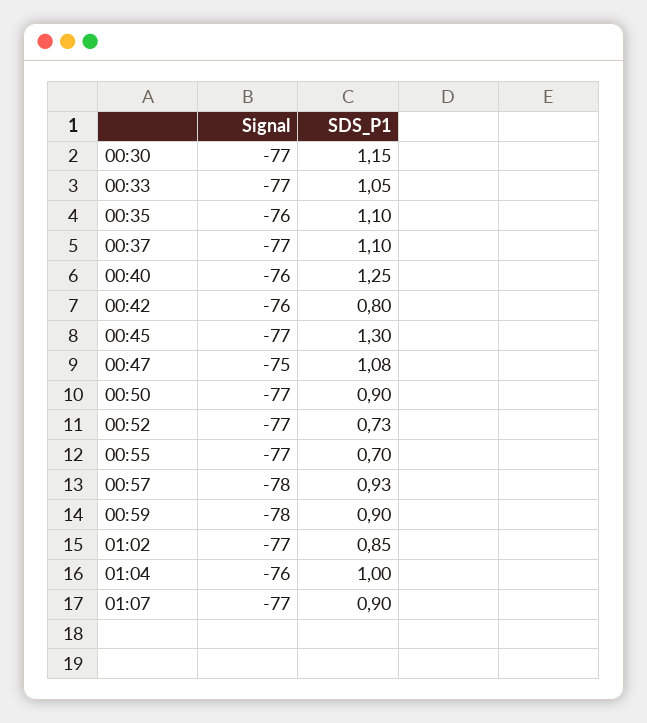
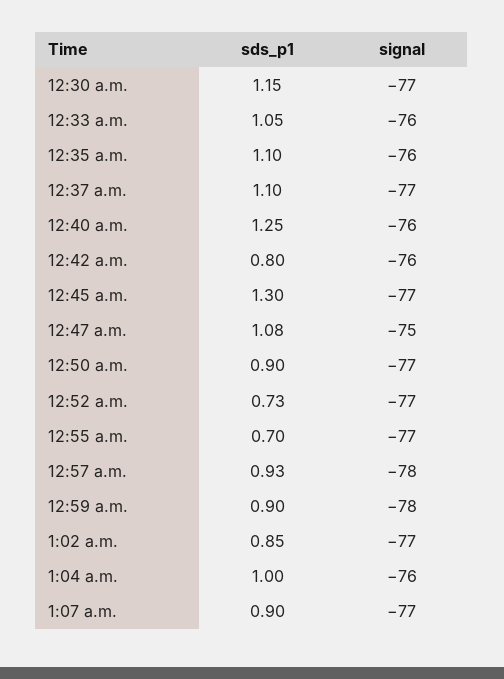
Signal, 00:33: -77 -> -76

